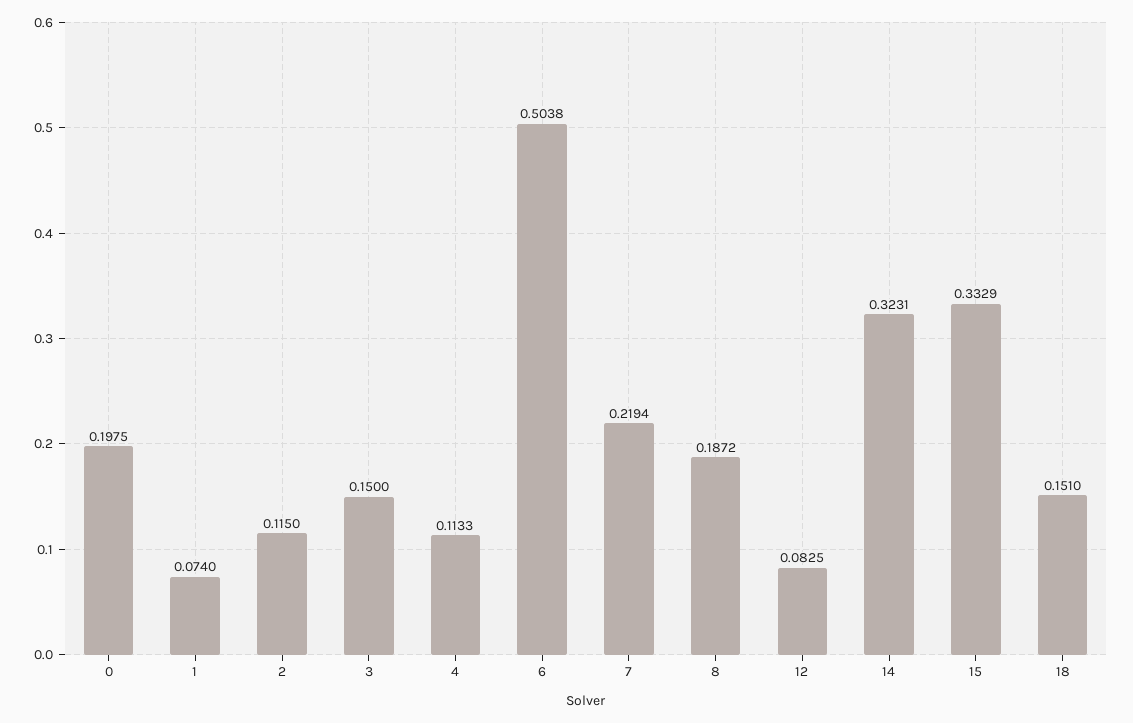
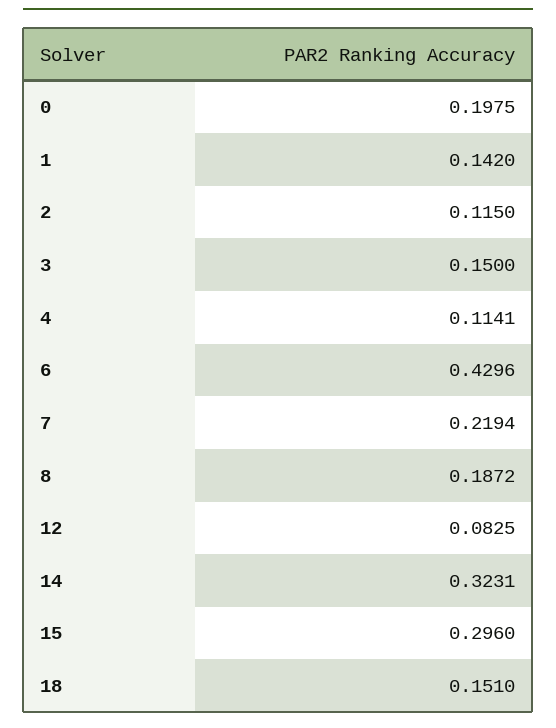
1: 0.074 -> 0.142
4: 0.1133 -> 0.1141
6: 0.5038 -> 0.4296
15: 0.3329 -> 0.296

